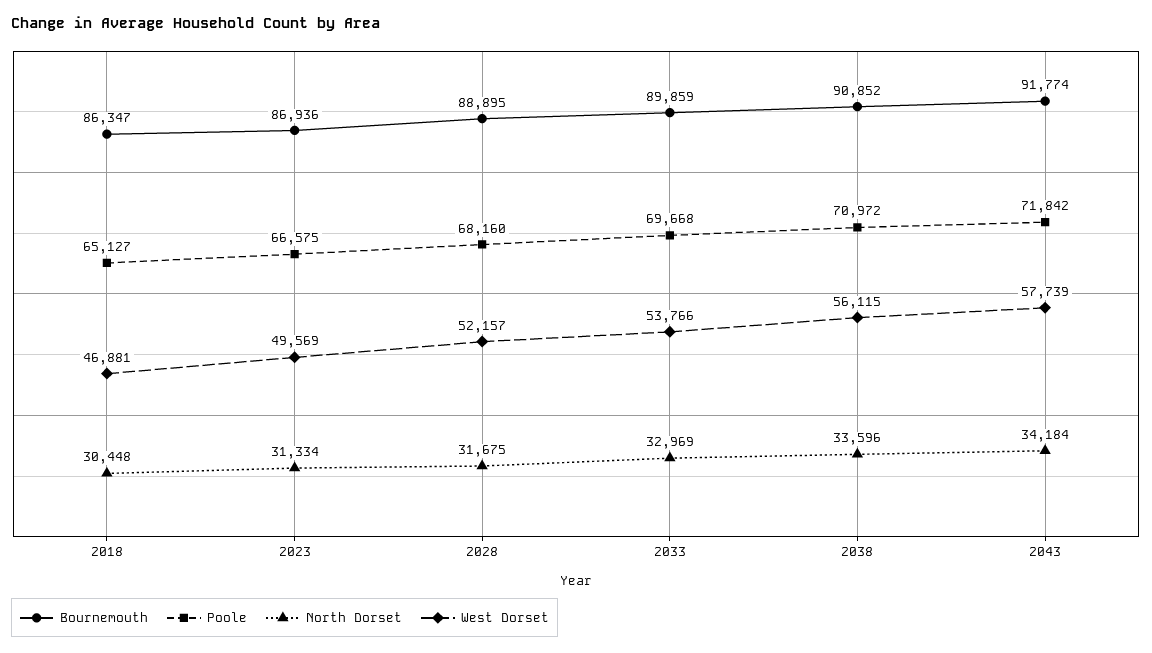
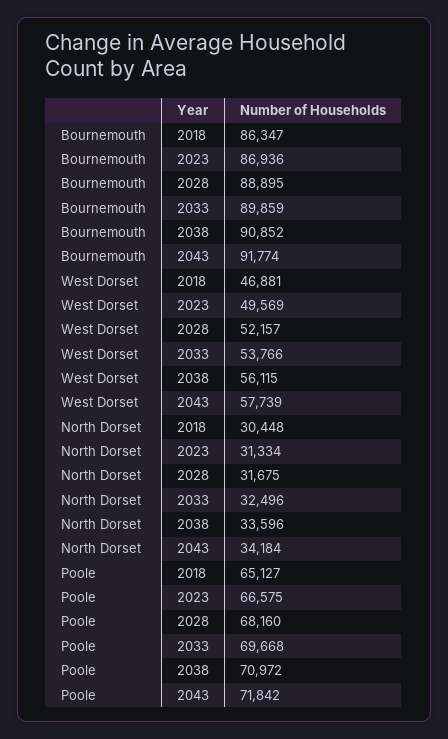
North Dorset, 2033: 32969 -> 32496

